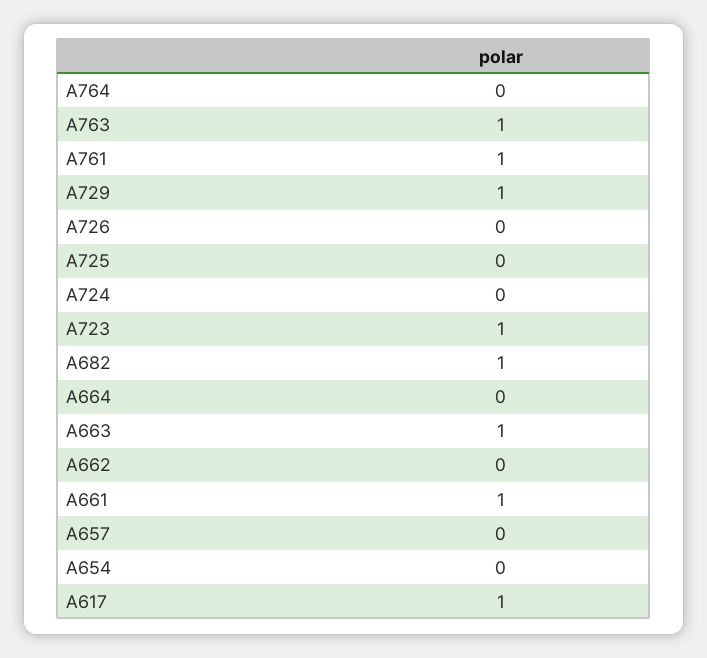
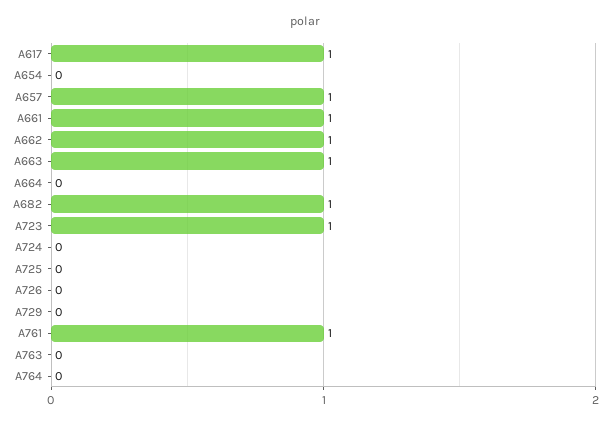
A763: 1 -> 0
A729: 1 -> 0
A662: 0 -> 1
A657: 0 -> 1

